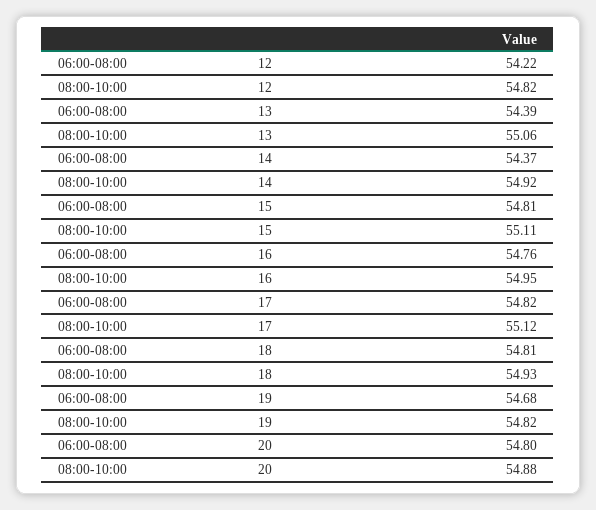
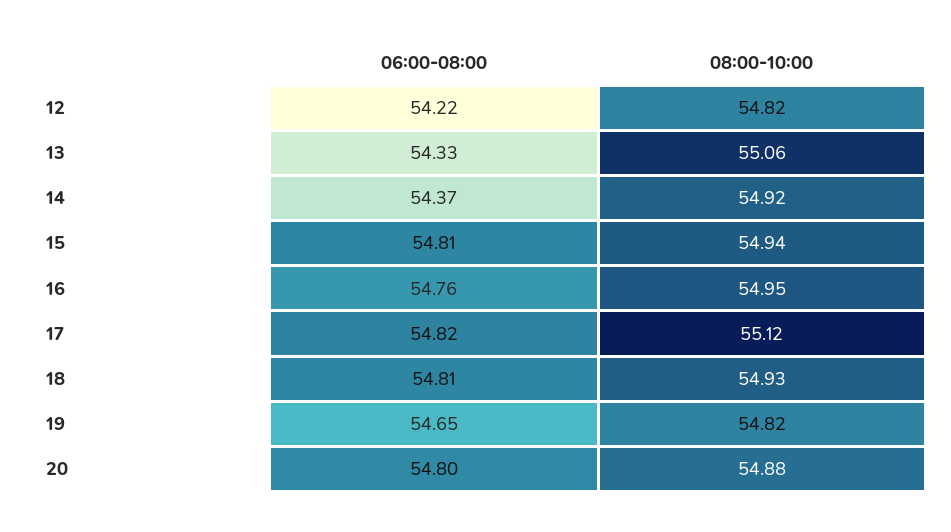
06:00-08:00, 13: 54.39 -> 54.33
08:00-10:00, 15: 55.11 -> 54.94
06:00-08:00, 19: 54.68 -> 54.65

